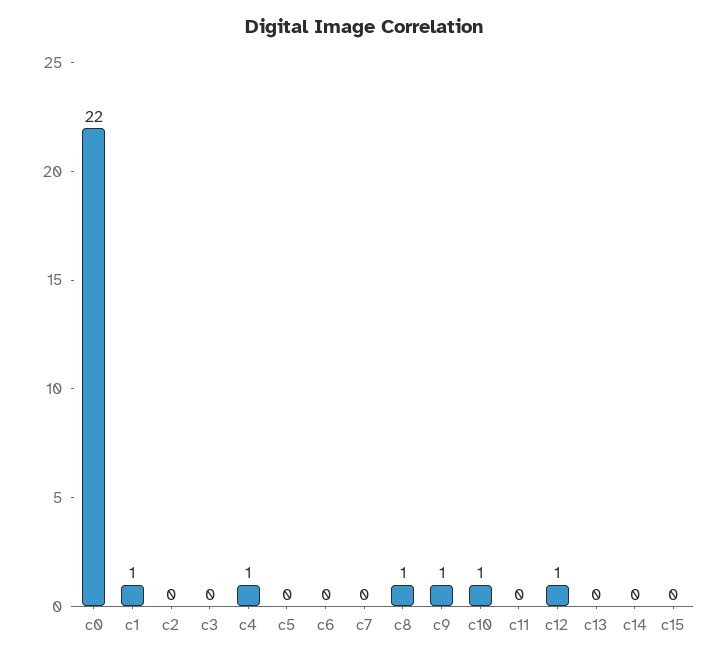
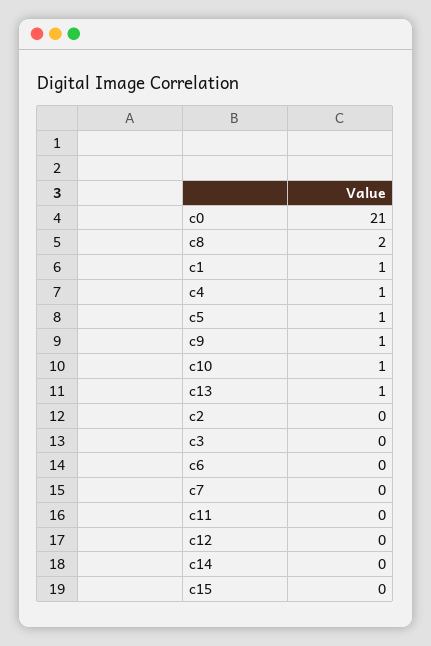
c0: 22 -> 21
c5: 0 -> 1
c8: 1 -> 2
c12: 1 -> 0
c13: 0 -> 1

